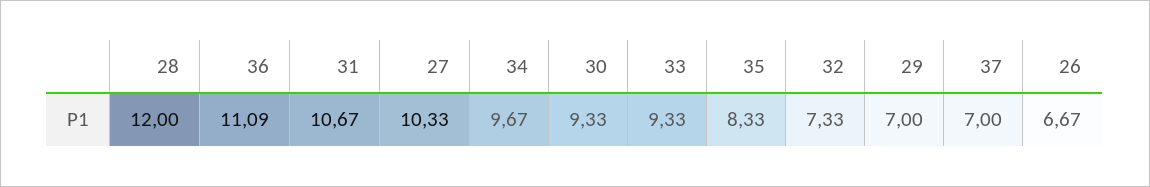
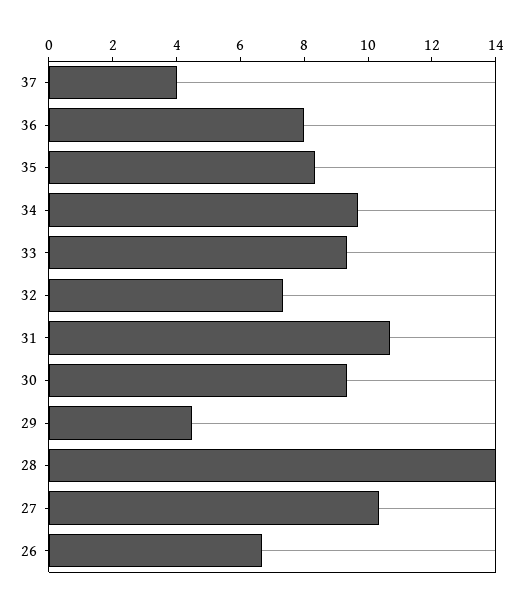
28: 12 -> 14
36: 11.09 -> 8
29: 7 -> 4.5
37: 7 -> 4

